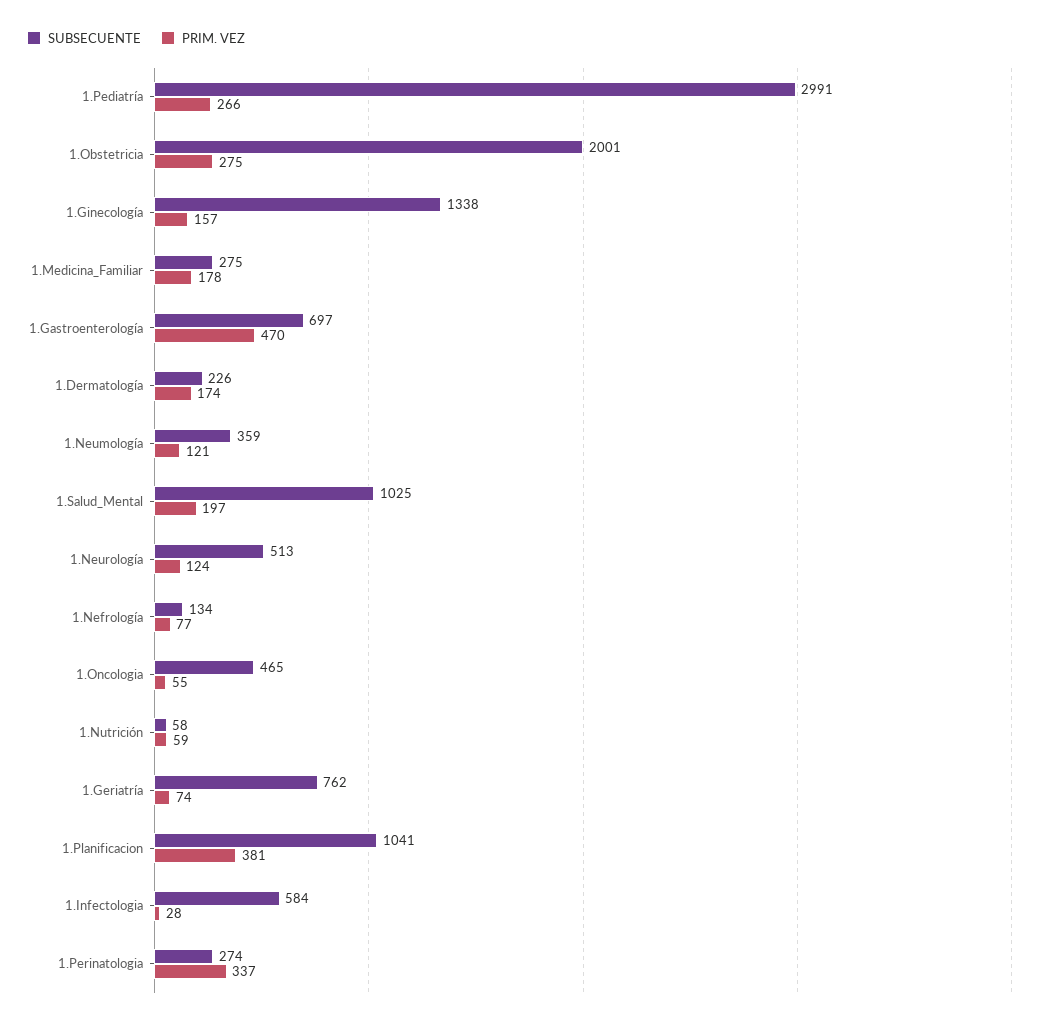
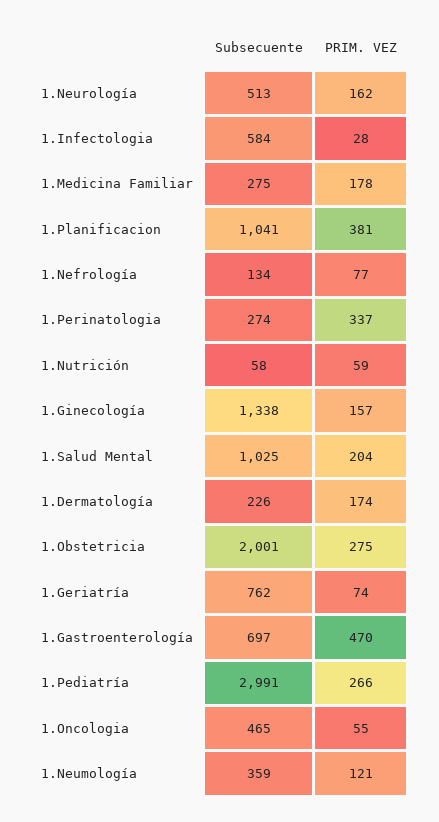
PRIM. VEZ, 1.Salud_Mental: 197 -> 204
PRIM. VEZ, 1.Neurología: 124 -> 162

